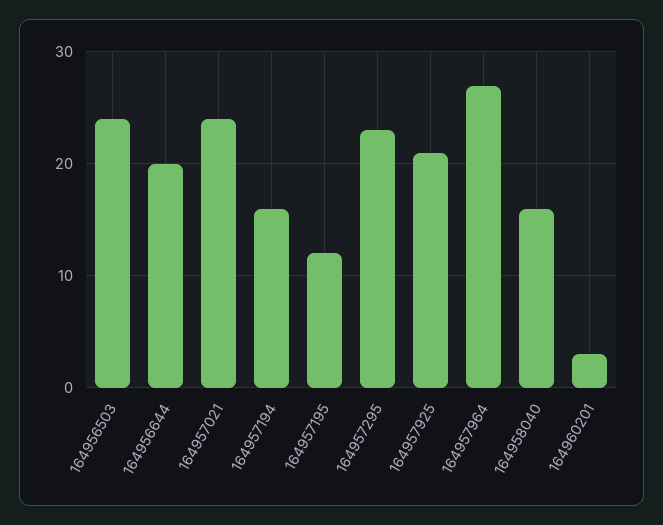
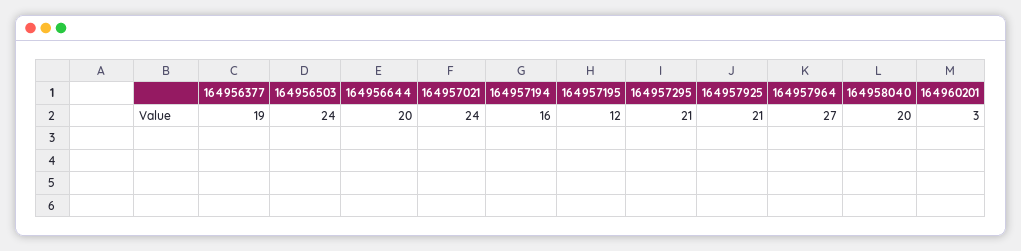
164957295: 23 -> 21
164958040: 16 -> 20
164956377: none -> 19

